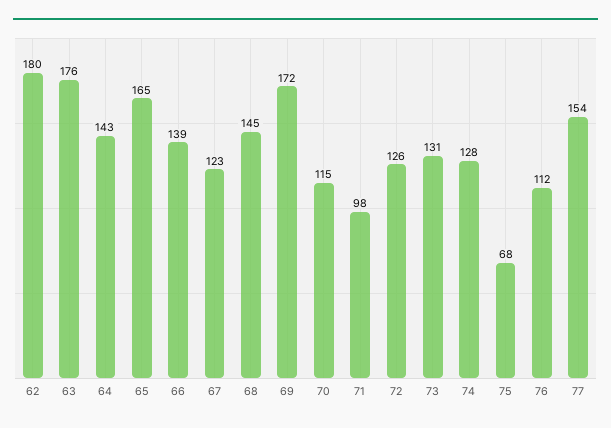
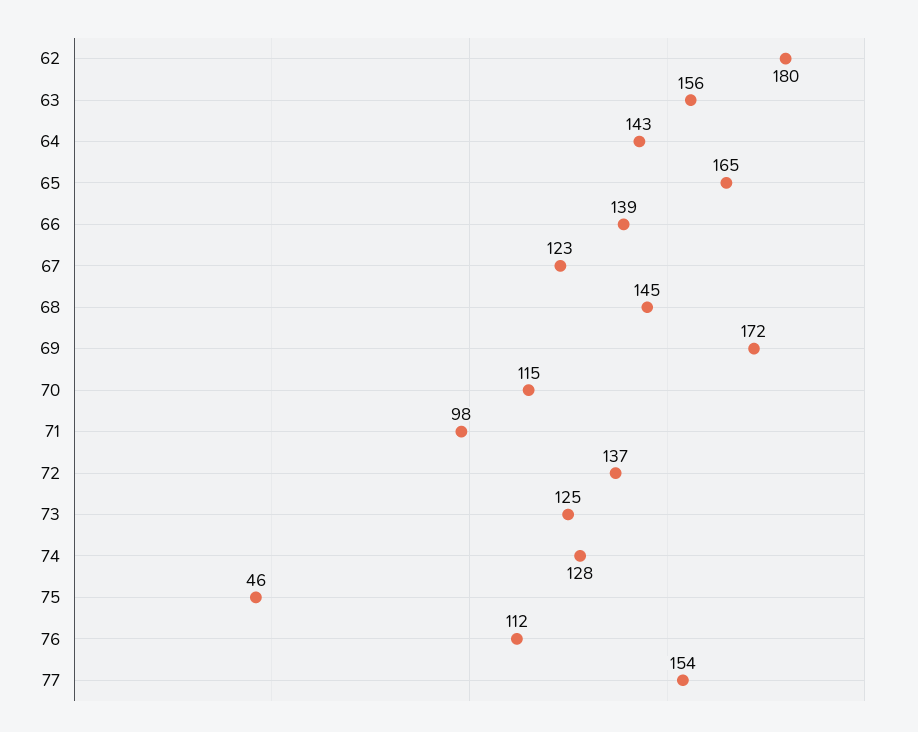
63: 176 -> 156
72: 126 -> 137
73: 131 -> 125
75: 68 -> 46

